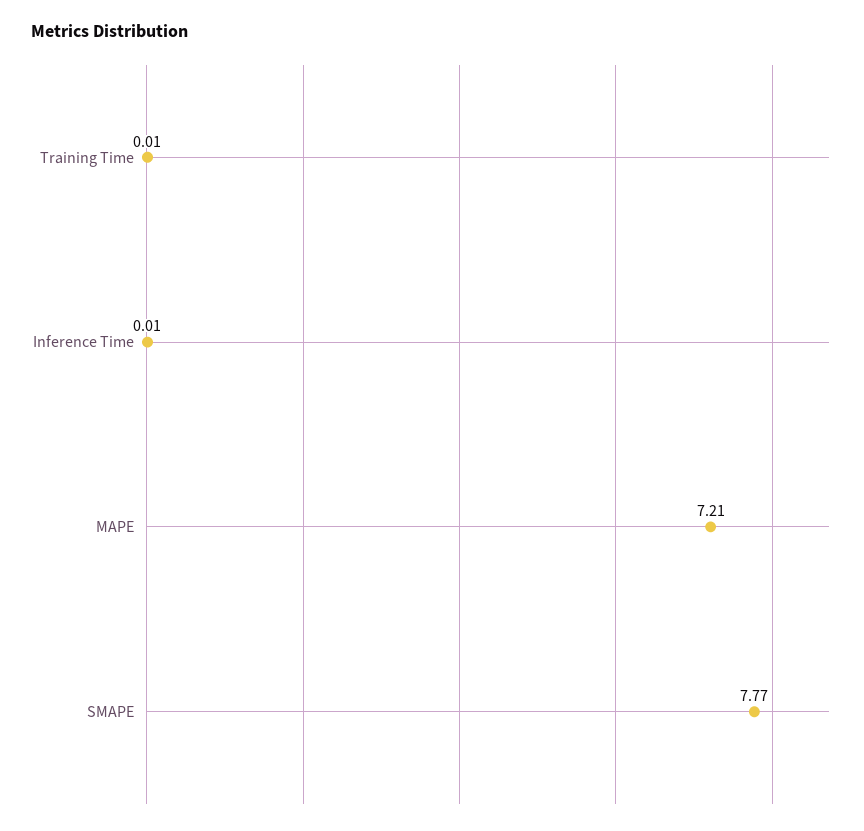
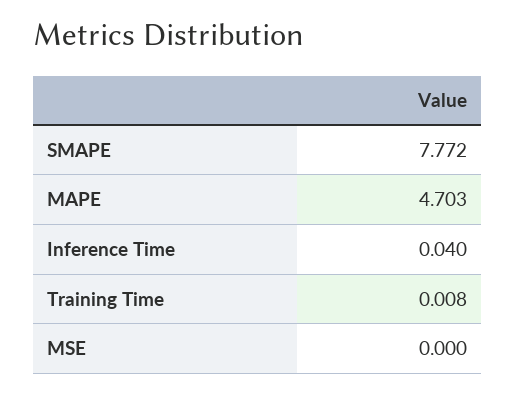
Inference Time: 0.01 -> 0.04
MAPE: 7.21 -> 4.703
MSE: none -> 0

